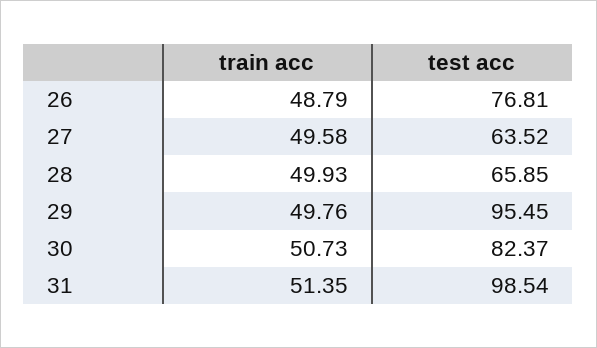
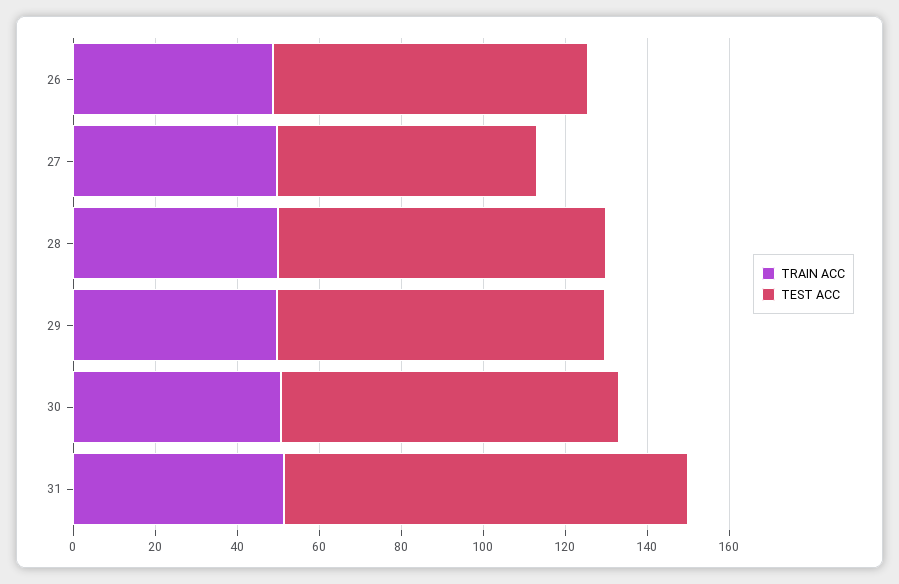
test acc, 28: 65.85 -> 80
test acc, 29: 95.45 -> 80

